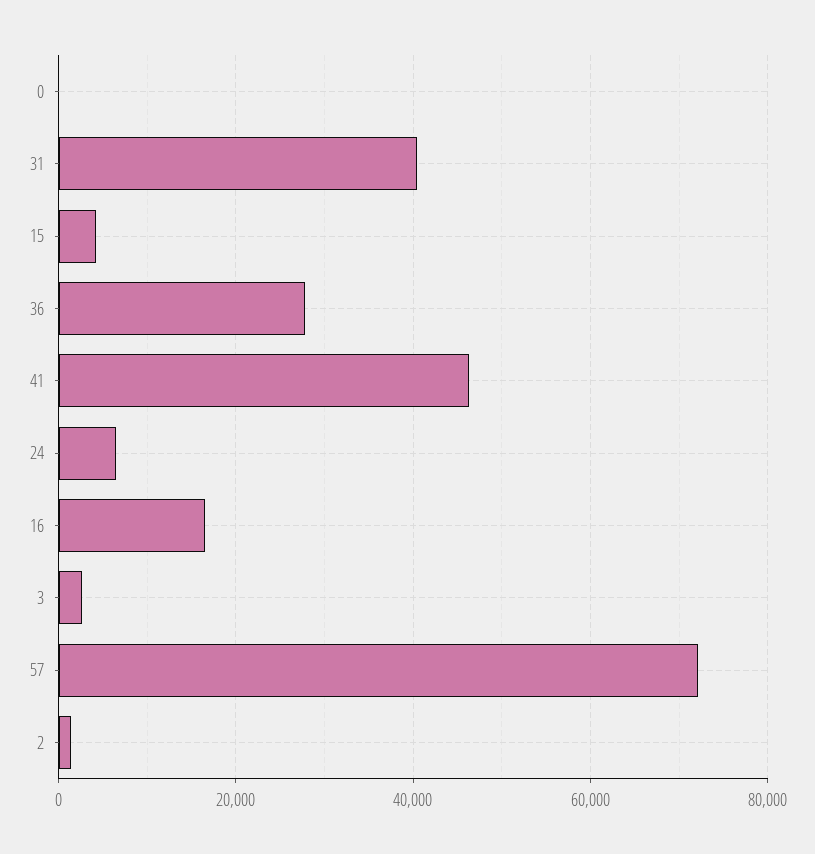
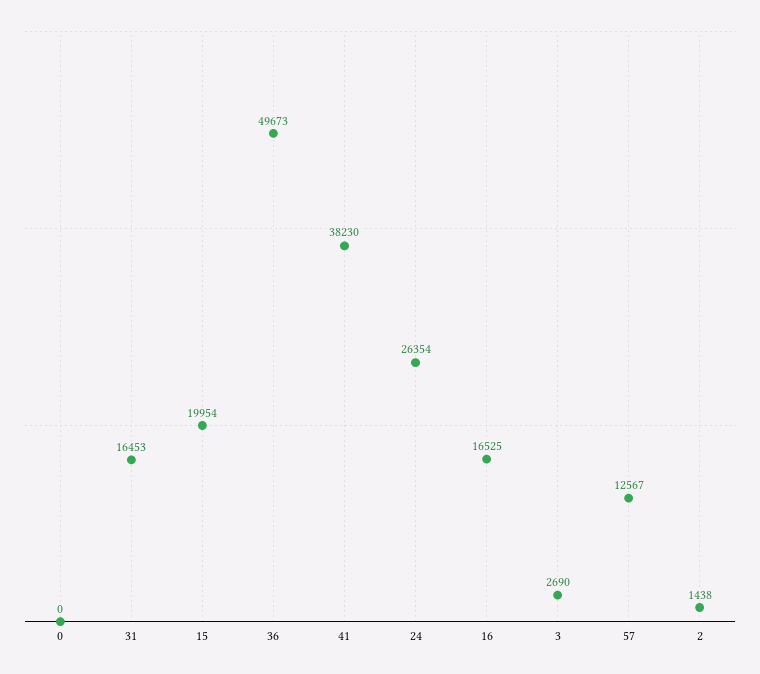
31: 40000 -> 16453
15: 4000 -> 19954
36: 28000 -> 49673
41: 46000 -> 38230
24: 6000 -> 26354
57: 72000 -> 12567

